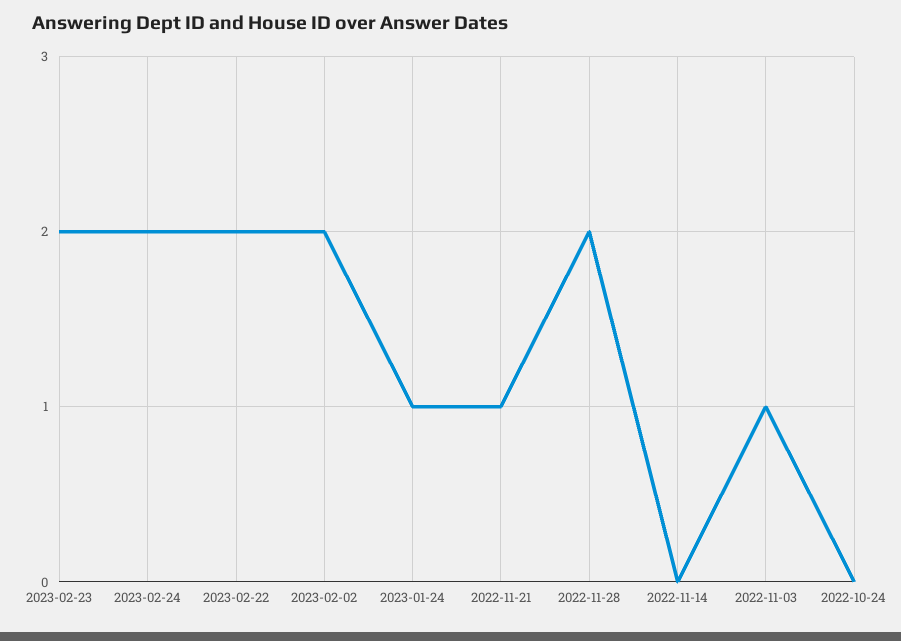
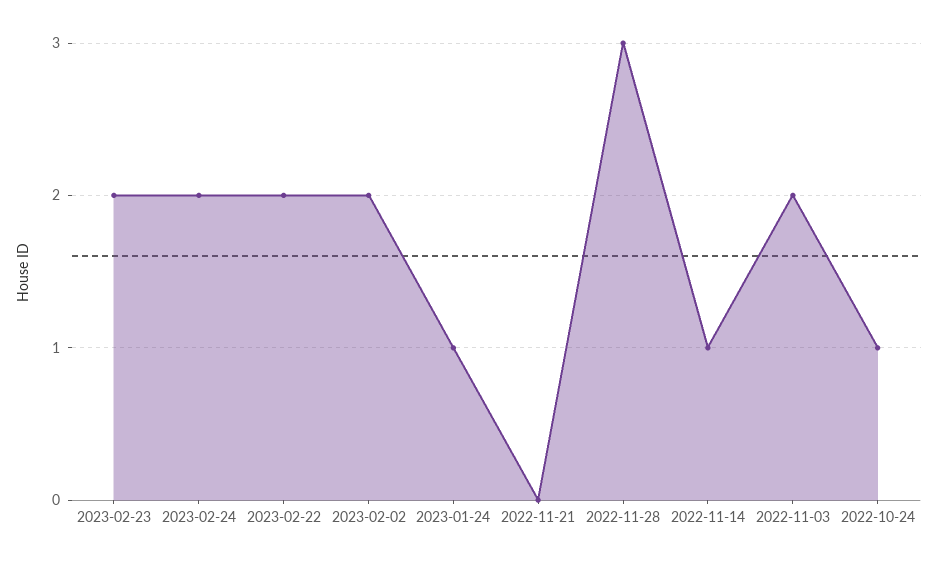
2022-11-21: 1 -> 0
2022-11-28: 2 -> 3
2022-11-14: 0 -> 1
2022-11-03: 1 -> 2
2022-10-24: 0 -> 1

